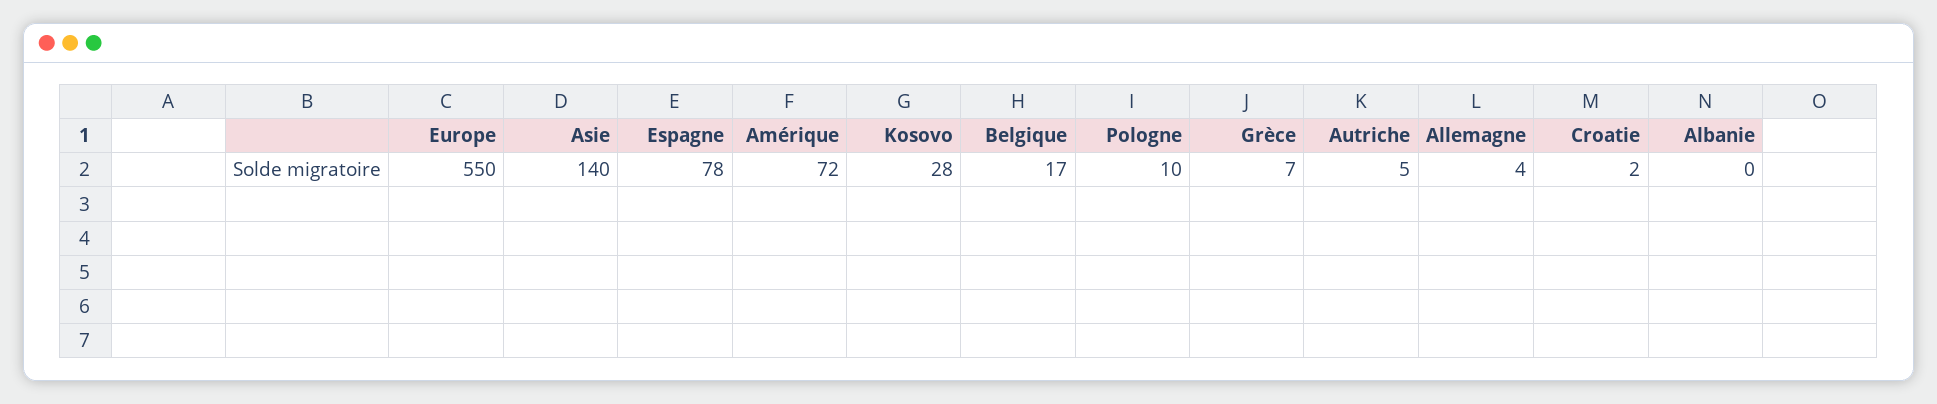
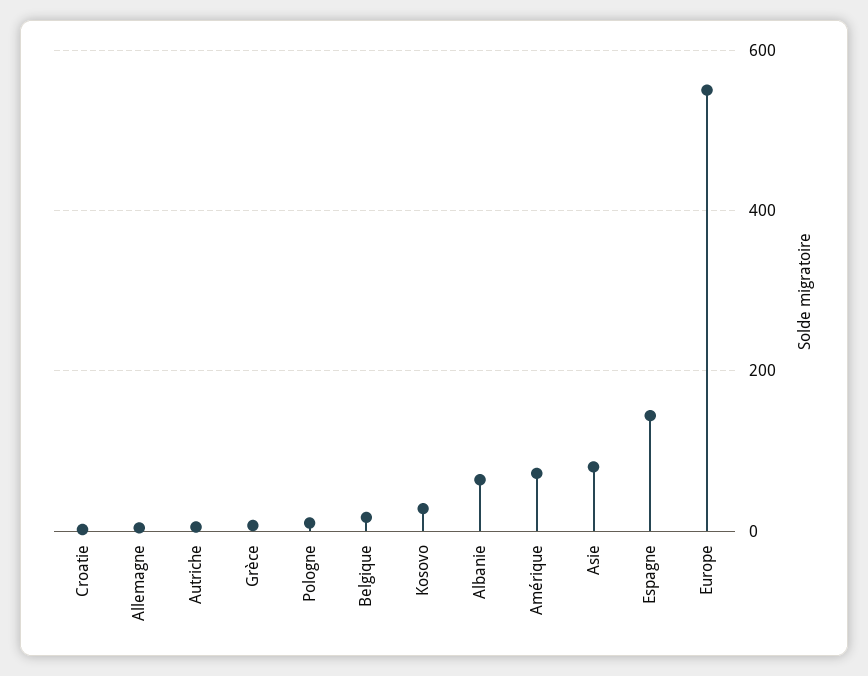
Asie: 140 -> 80
Espagne: 78 -> 140
Albanie: 0 -> 60

